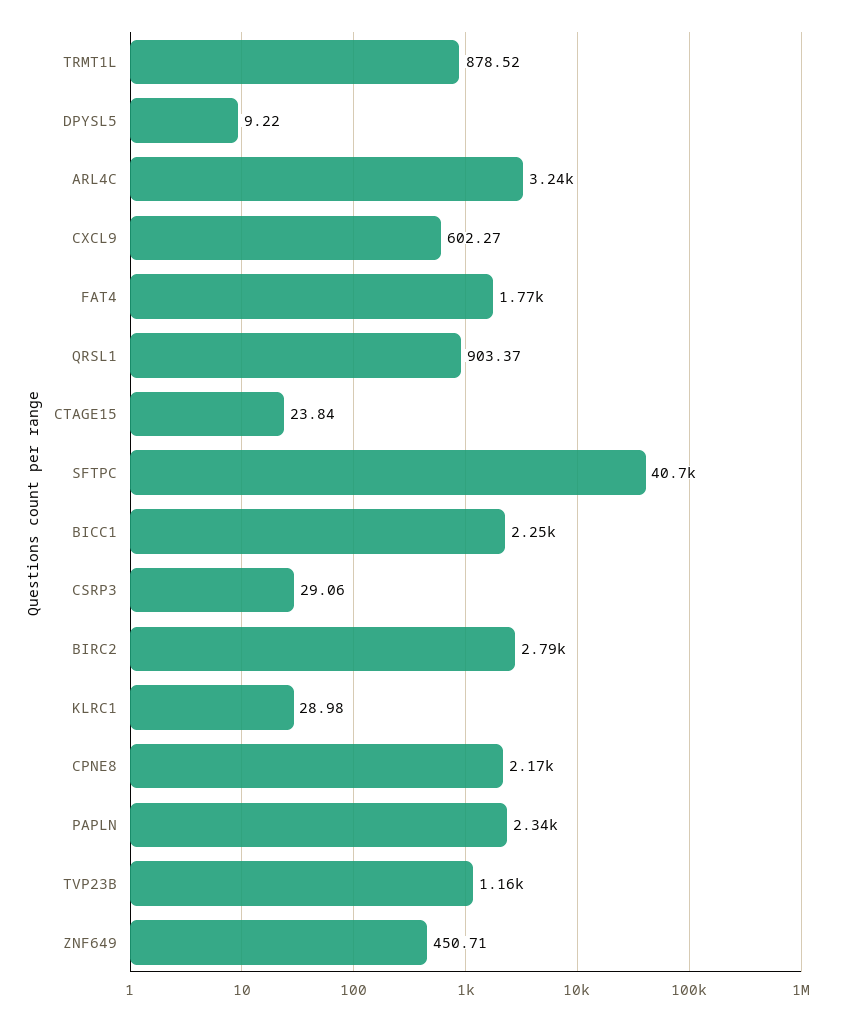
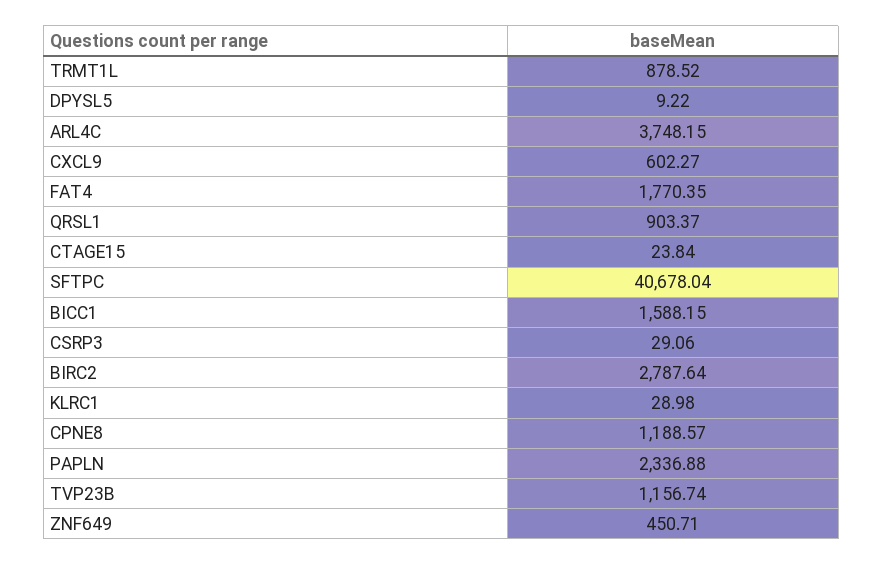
ARL4C: 3240 -> 3748.15
BICC1: 2250 -> 1588.15
CPNE8: 2170 -> 1188.57

